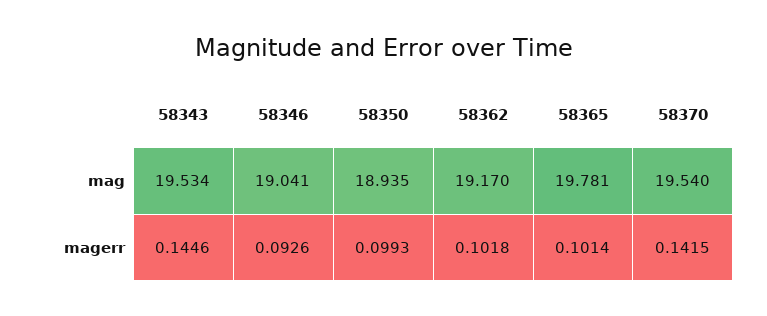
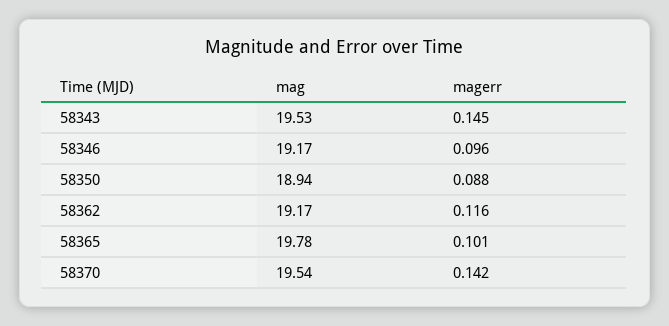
58346, mag: 19.041 -> 19.17
58346, magerr: 0.0926 -> 0.096
58350, magerr: 0.0993 -> 0.088
58362, magerr: 0.1018 -> 0.116

